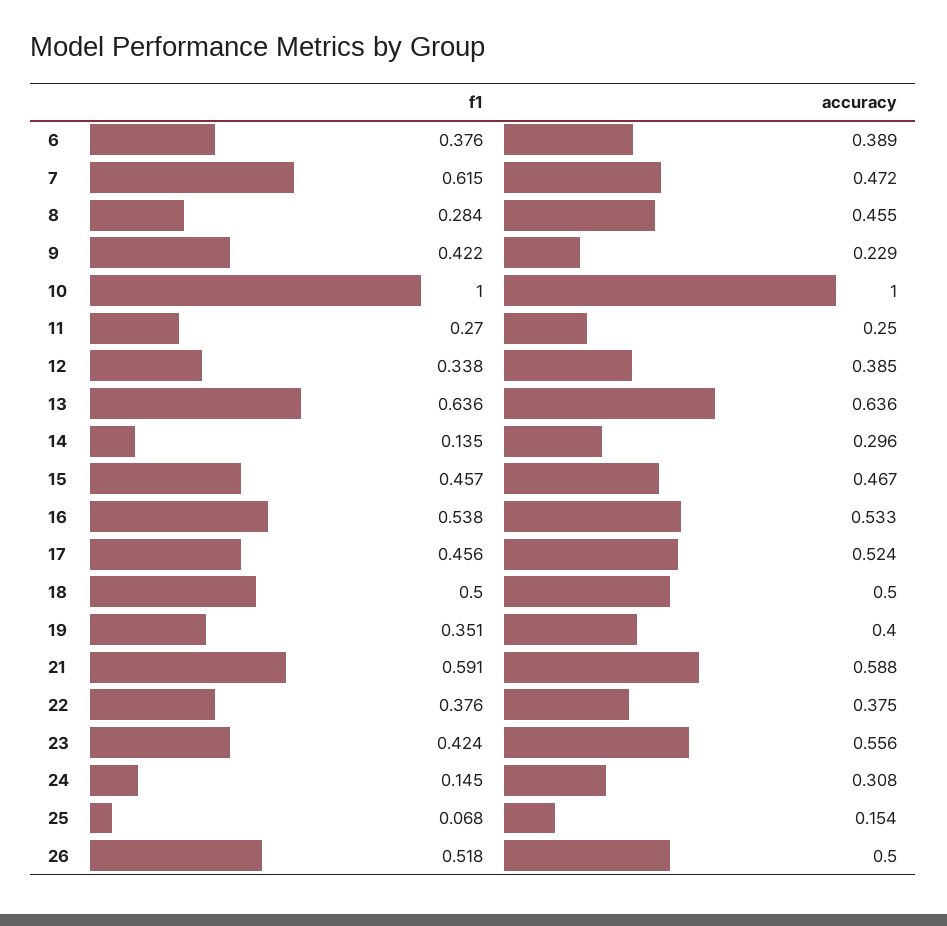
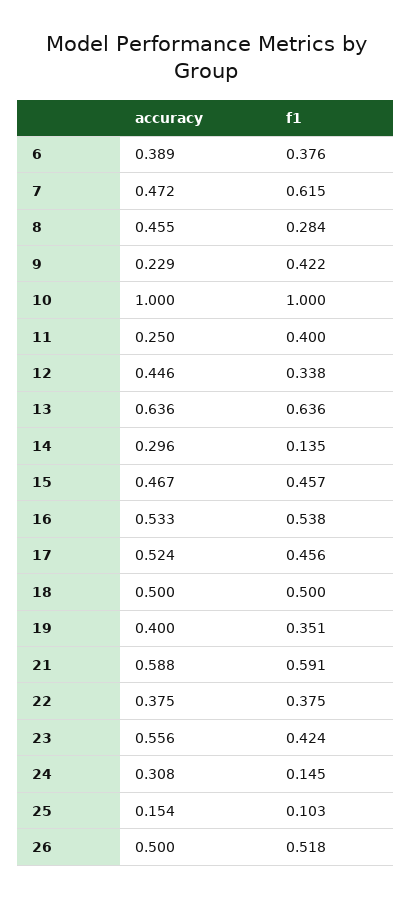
f1, 11: 0.27 -> 0.4
accuracy, 12: 0.385 -> 0.446
f1, 22: 0.376 -> 0.375
f1, 25: 0.068 -> 0.103

